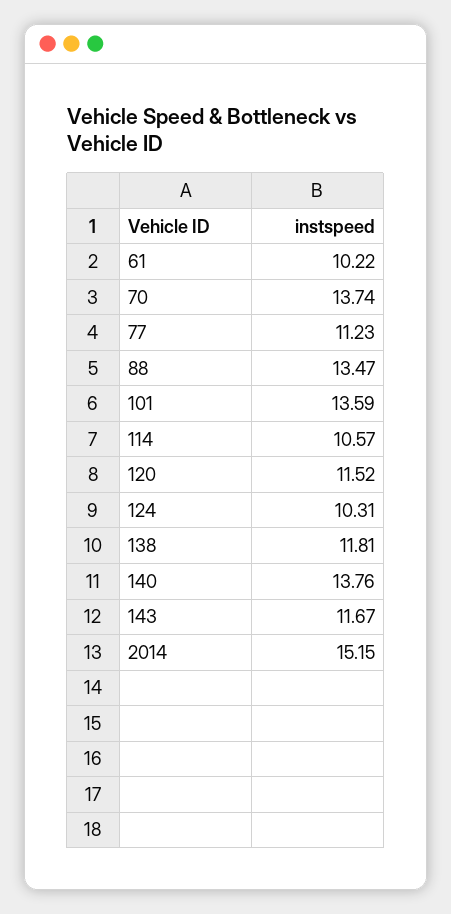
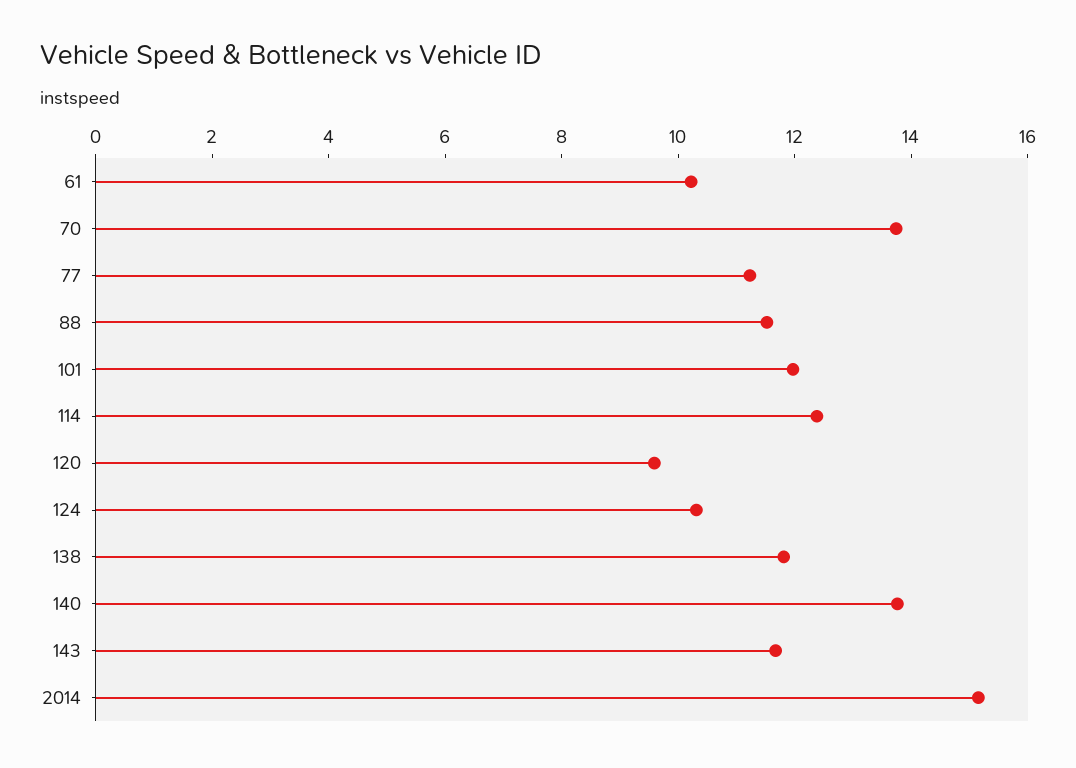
88: 13.47 -> 11.5
101: 13.59 -> 12
114: 10.57 -> 12.5
120: 11.52 -> 9.5

